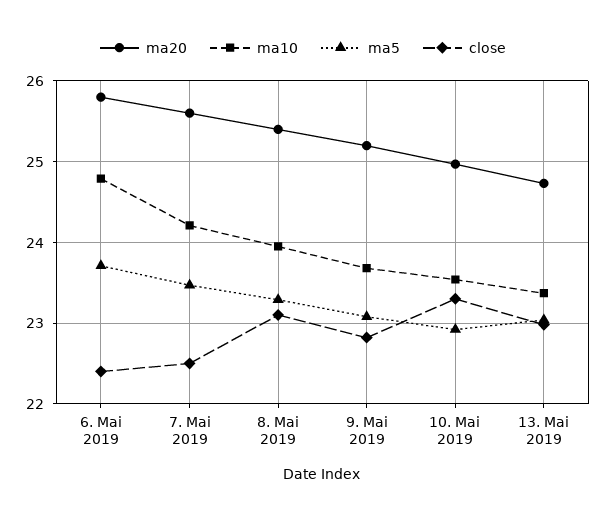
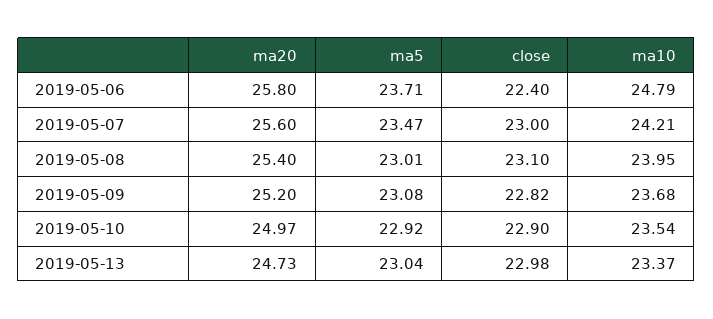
close, 7. Mai 2019: 22.5 -> 23
ma5, 8. Mai 2019: 23.3 -> 23.01
close, 10. Mai 2019: 23.3 -> 22.9

